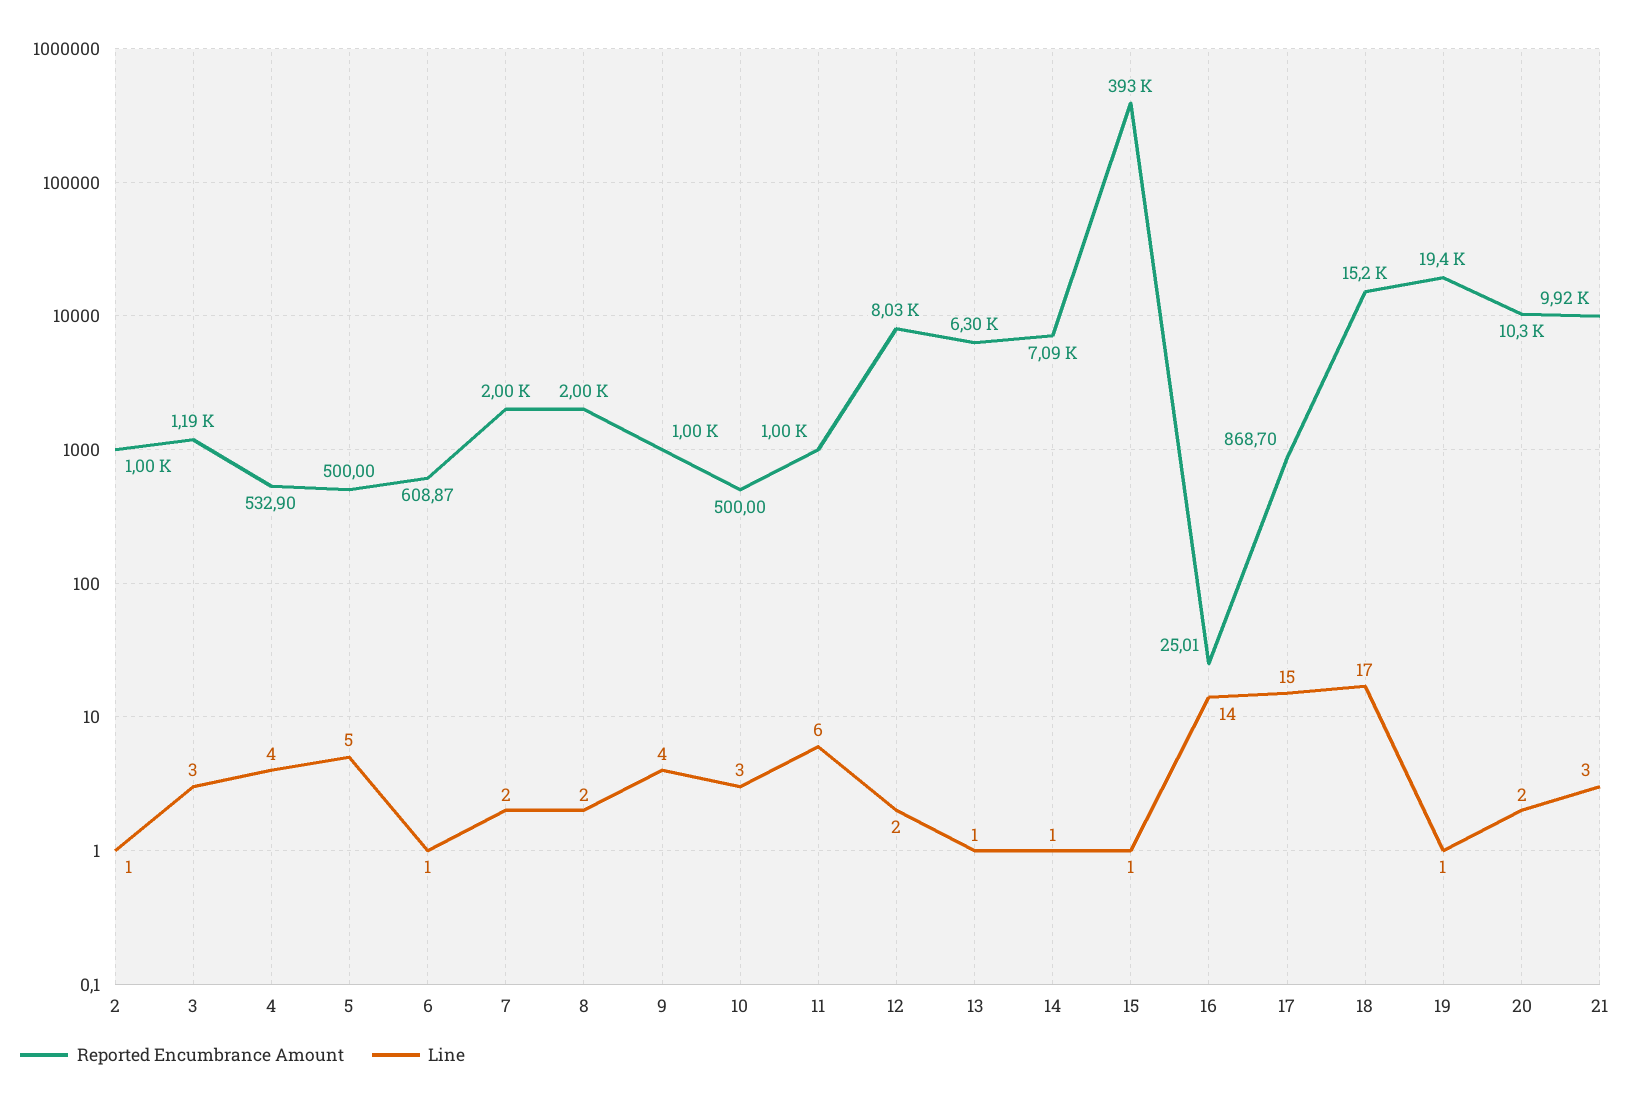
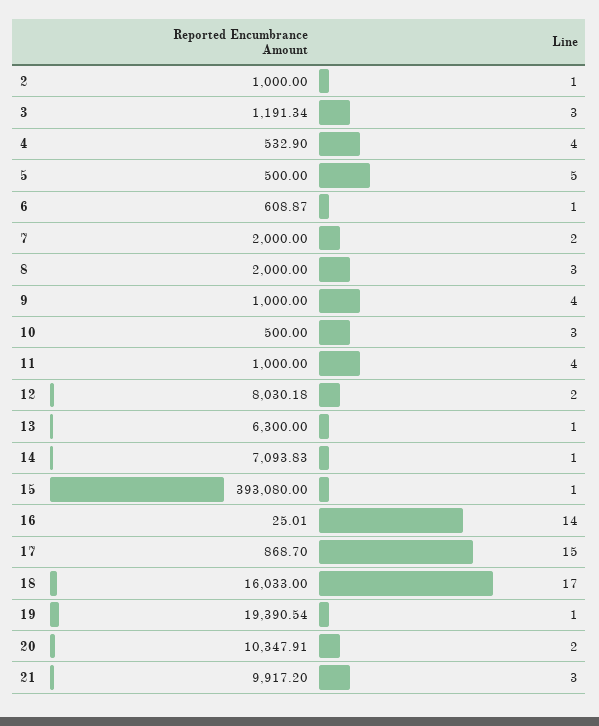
Line, 8: 2 -> 3
Line, 11: 6 -> 4
Reported Encumbrance Amount, 18: 15200 -> 16033

